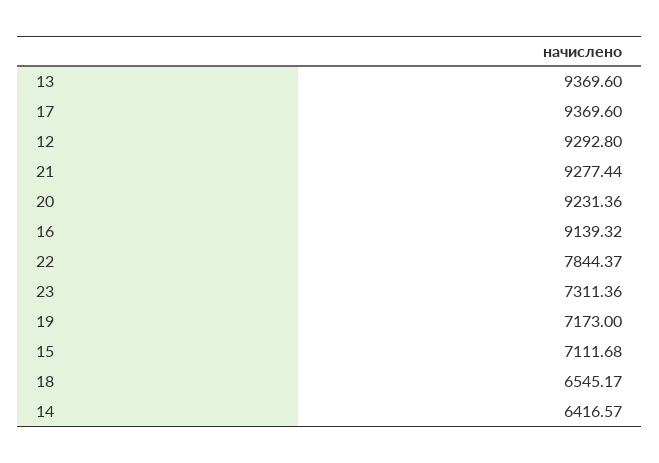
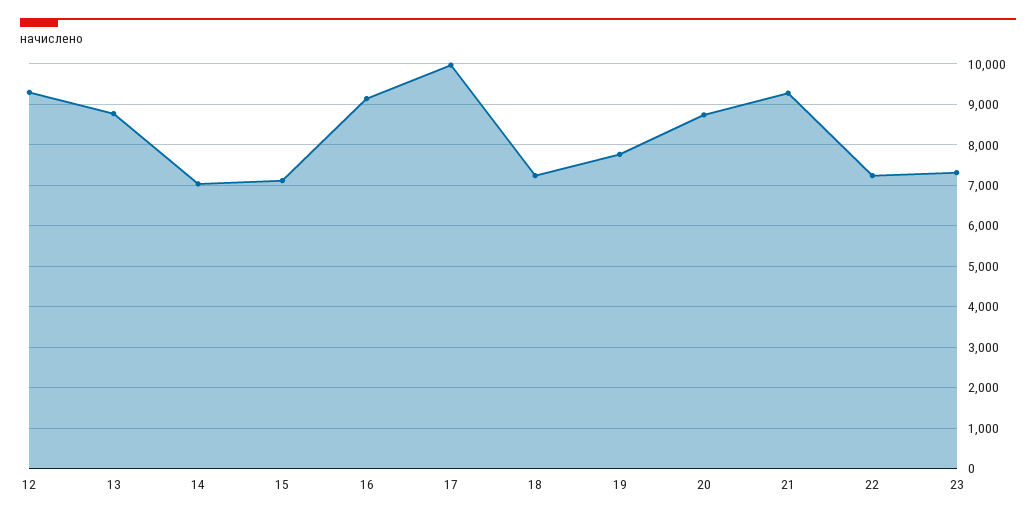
13: 9369.6 -> 8800
17: 9369.6 -> 10000
20: 9231.36 -> 8800
22: 7844.37 -> 7200
19: 7173 -> 7800
18: 6545.17 -> 7200
14: 6416.57 -> 7000

